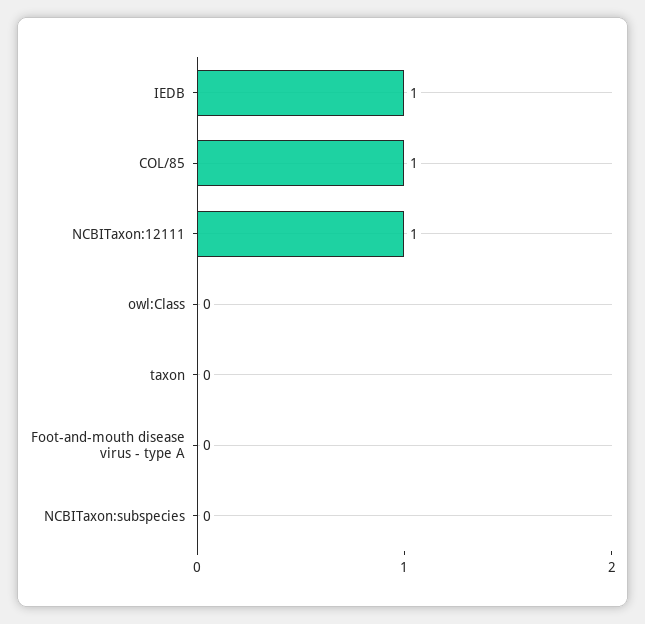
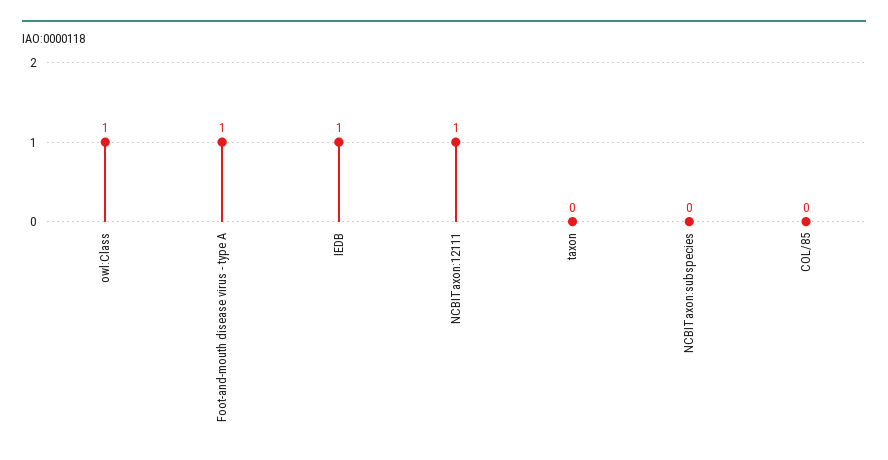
COL/85: 1 -> 0
owl:Class: 0 -> 1
Foot-and-mouth disease virus - type A: 0 -> 1

